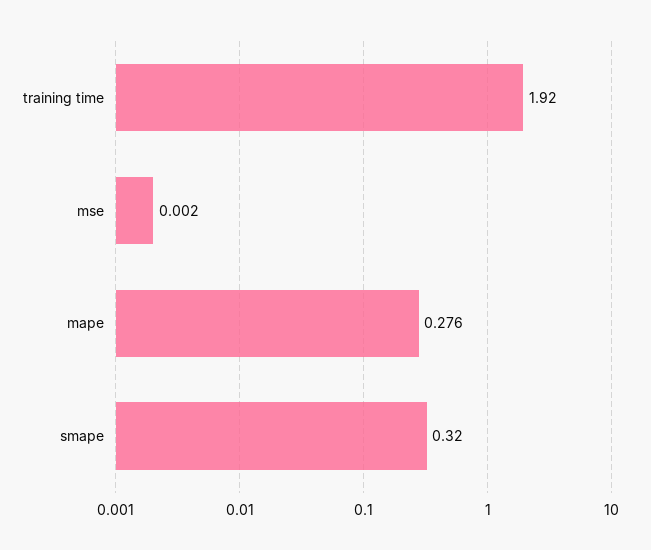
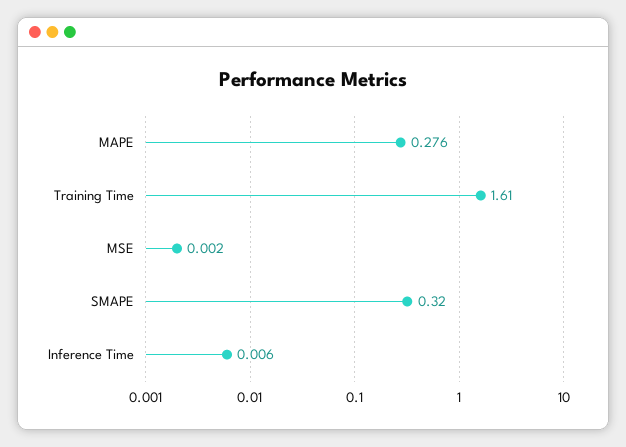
training time: 1.92 -> 1.61
Inference Time: none -> 0.006

